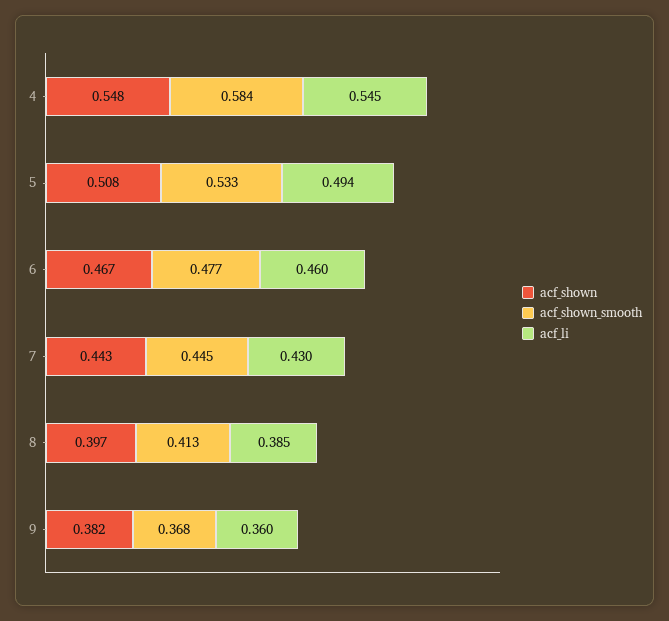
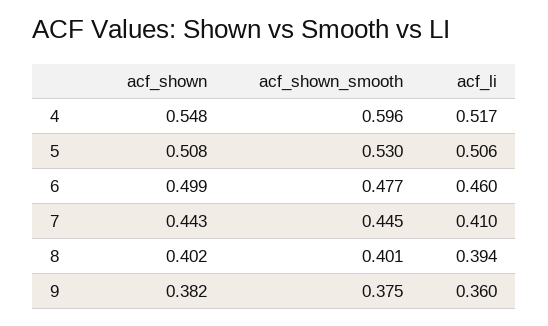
acf_shown_smooth, 4: 0.584 -> 0.596
acf_li, 4: 0.545 -> 0.517
acf_shown_smooth, 5: 0.533 -> 0.53
acf_li, 5: 0.494 -> 0.506
acf_shown, 6: 0.467 -> 0.499
acf_li, 7: 0.43 -> 0.41
acf_shown, 8: 0.397 -> 0.402
acf_shown_smooth, 8: 0.413 -> 0.401
acf_li, 8: 0.385 -> 0.394
acf_shown_smooth, 9: 0.368 -> 0.375

